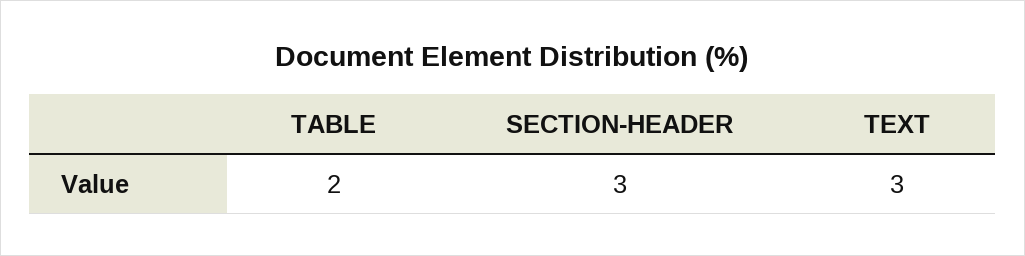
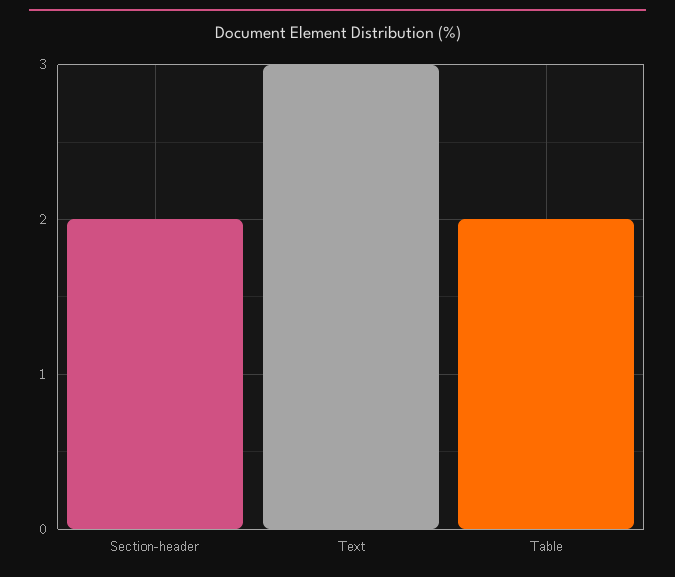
SECTION-HEADER: 3 -> 2

